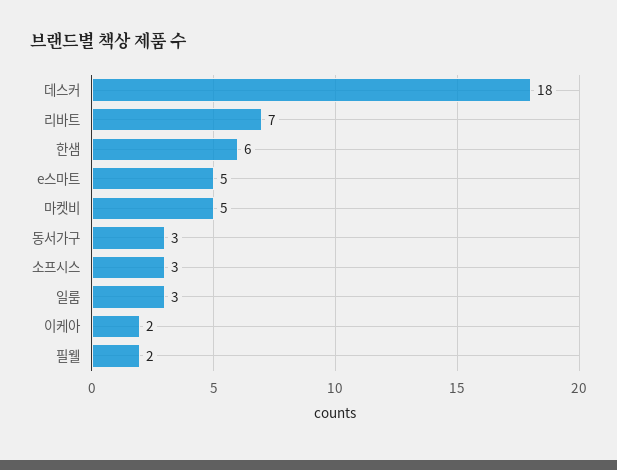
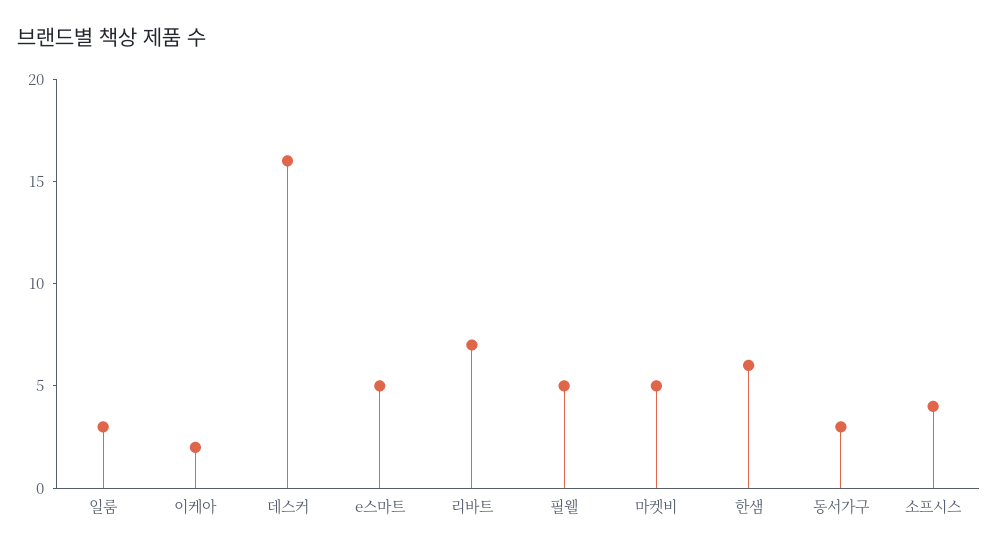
데스커: 18 -> 16
소프시스: 3 -> 4
필웰: 2 -> 5

